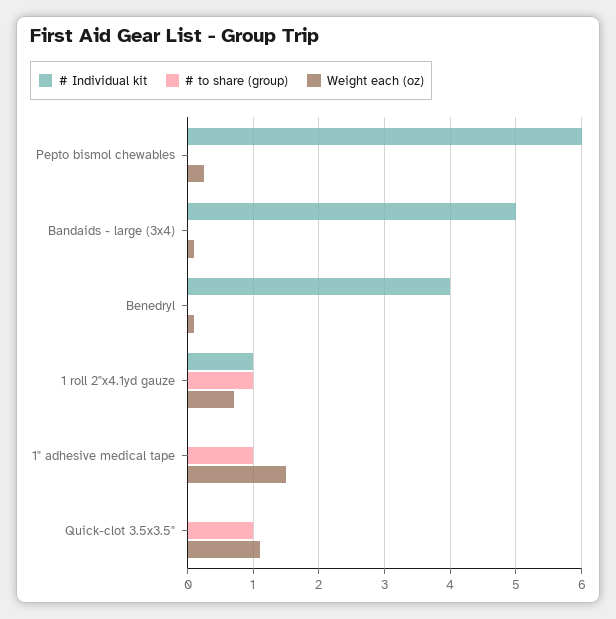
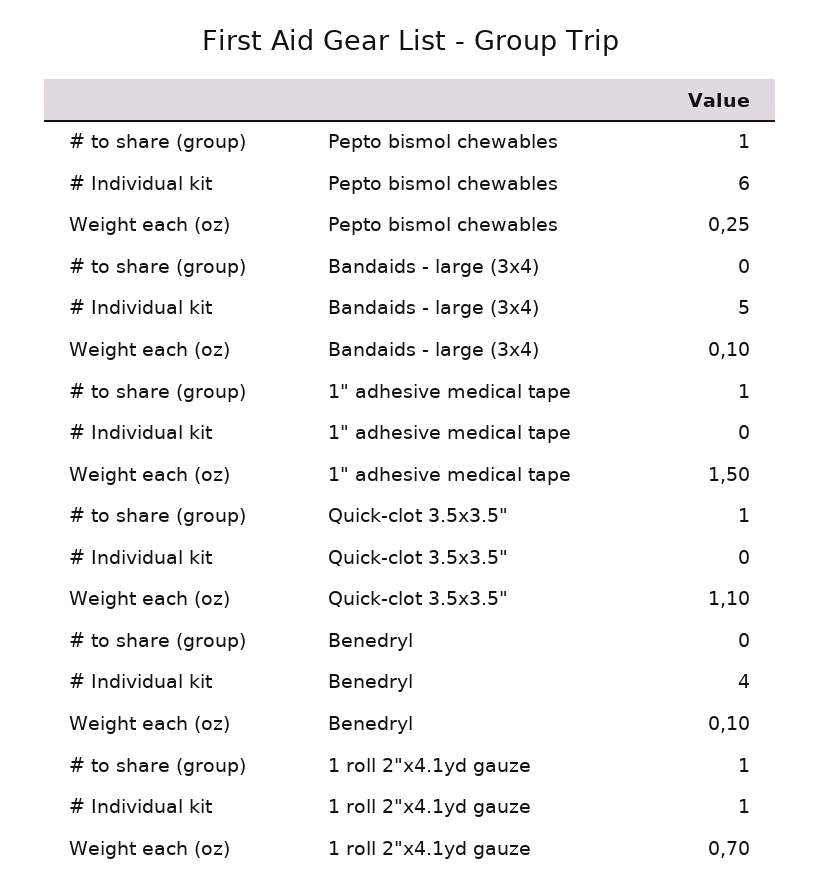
# to share (group), Pepto bismol chewables: 0 -> 1

